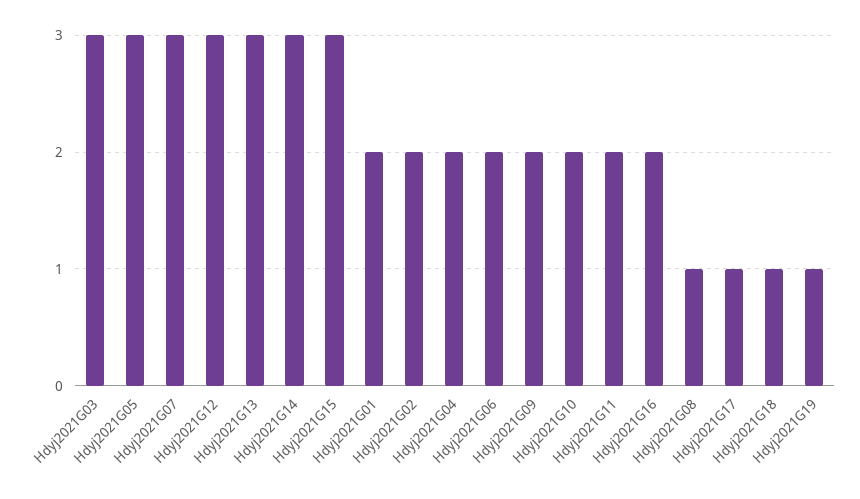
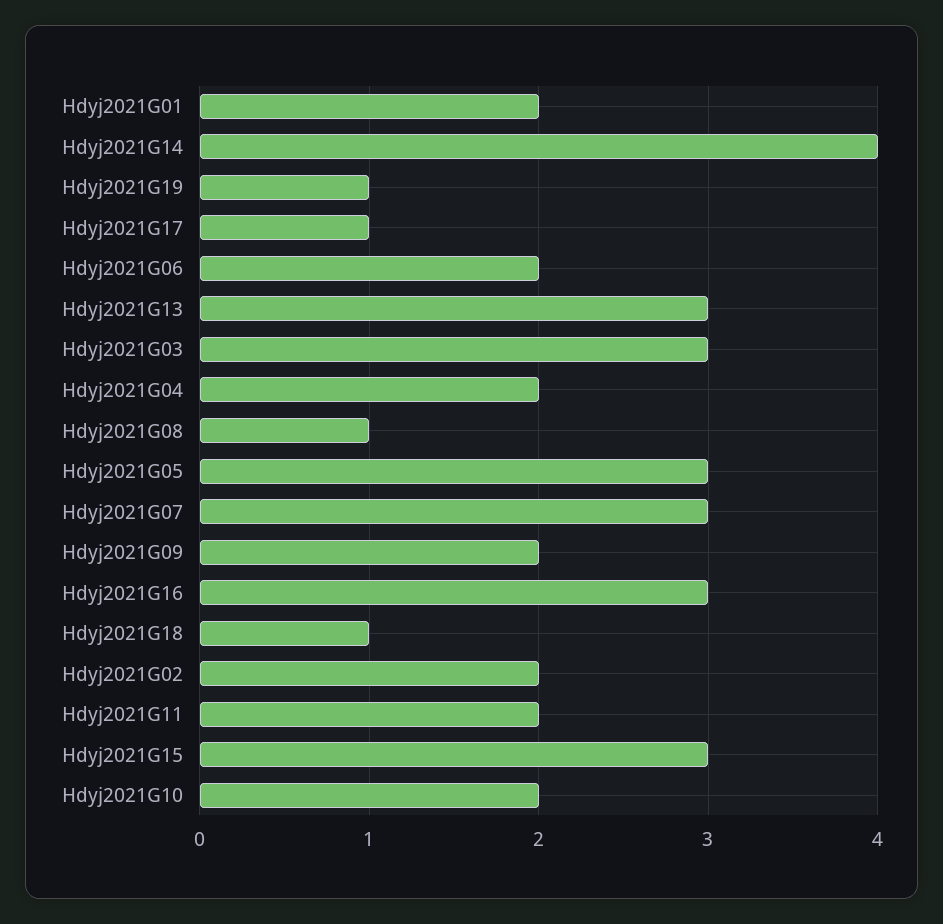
Hdyj2021G12: 3 -> none
Hdyj2021G14: 3 -> 4
Hdyj2021G16: 2 -> 3

